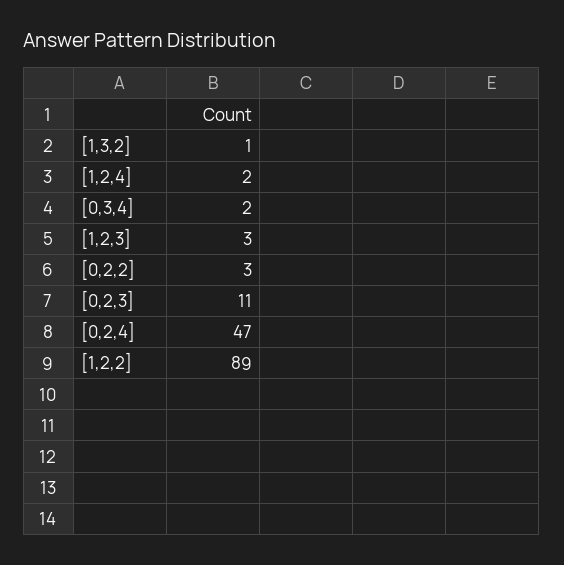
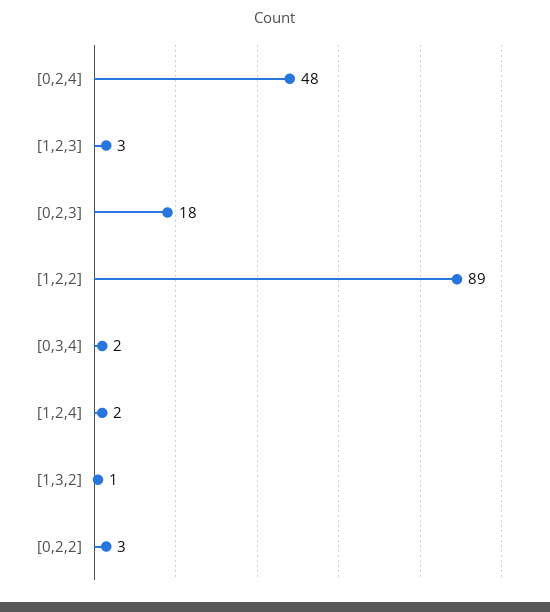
[0,2,3]: 11 -> 18
[0,2,4]: 47 -> 48

